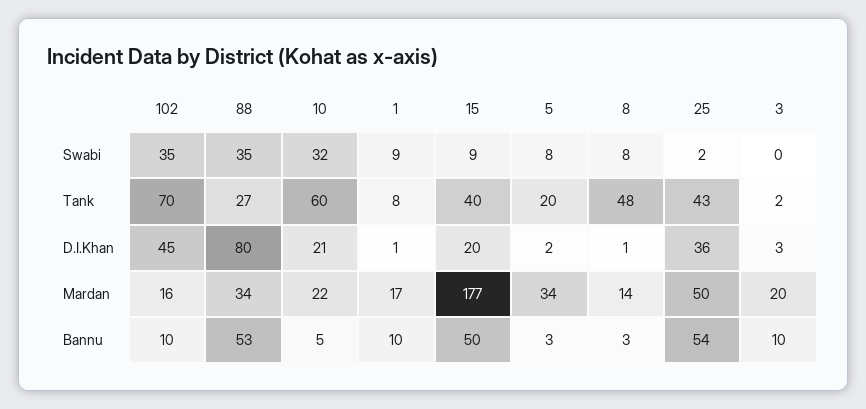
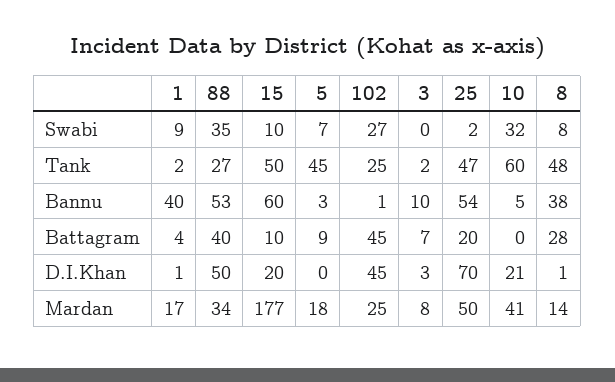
102, Swabi: 35 -> 27
15, Swabi: 9 -> 10
5, Swabi: 8 -> 7
102, Tank: 70 -> 25
1, Tank: 8 -> 2
15, Tank: 40 -> 50
5, Tank: 20 -> 45
25, Tank: 43 -> 47
88, D.I.Khan: 80 -> 50
5, D.I.Khan: 2 -> 0
25, D.I.Khan: 36 -> 70
102, Mardan: 16 -> 25
10, Mardan: 22 -> 41
5, Mardan: 34 -> 18
3, Mardan: 20 -> 8
102, Bannu: 10 -> 1
1, Bannu: 10 -> 40
15, Bannu: 50 -> 60
8, Bannu: 3 -> 38
1, Battagram: none -> 4
88, Battagram: none -> 40
15, Battagram: none -> 10
5, Battagram: none -> 9
102, Battagram: none -> 45
3, Battagram: none -> 7
25, Battagram: none -> 20
10, Battagram: none -> 0
8, Battagram: none -> 28

